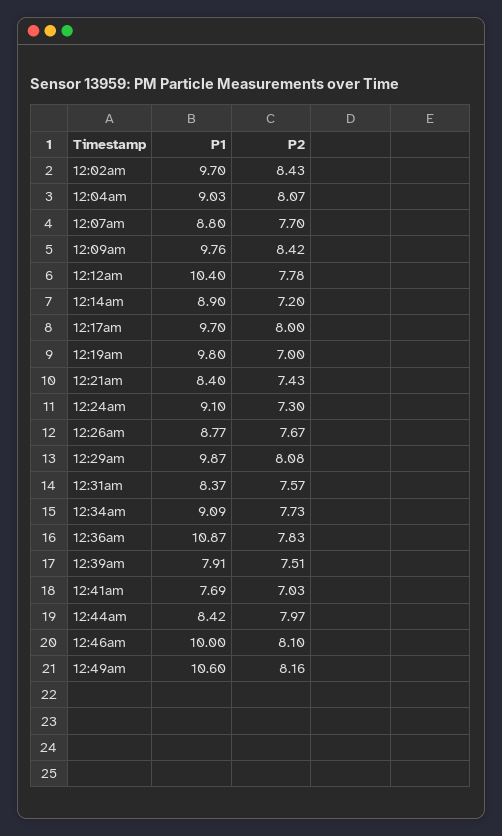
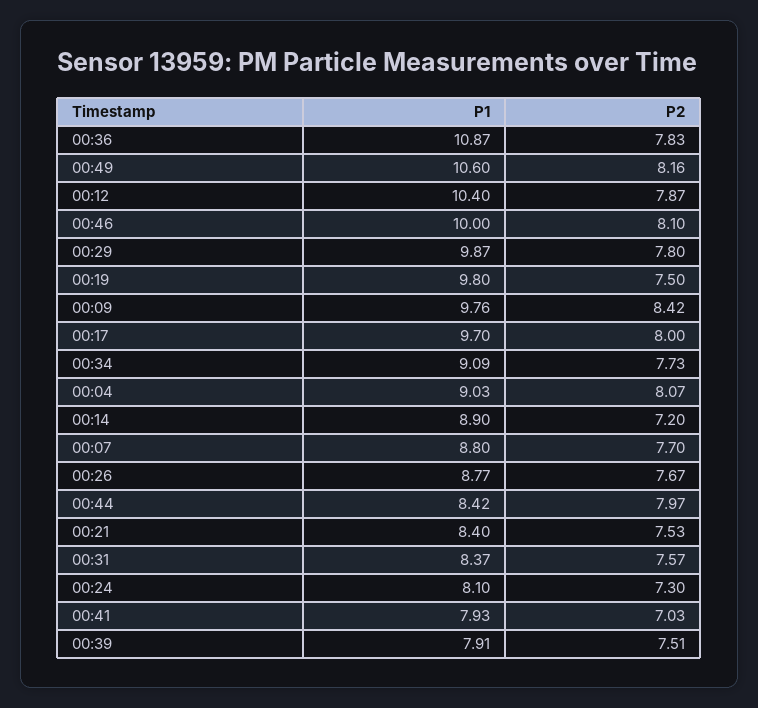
P1, 12:02am: 9.7 -> none
P2, 12:02am: 8.43 -> none
P2, 12:12am: 7.78 -> 7.87
P2, 12:19am: 7 -> 7.5
P2, 12:21am: 7.43 -> 7.53
P1, 12:24am: 9.1 -> 8.1
P2, 12:29am: 8.08 -> 7.8
P1, 12:41am: 7.69 -> 7.93

